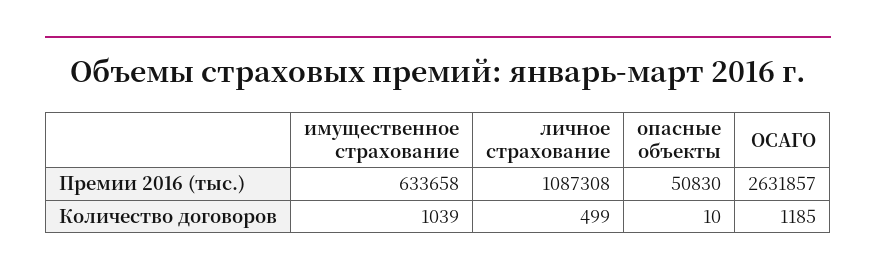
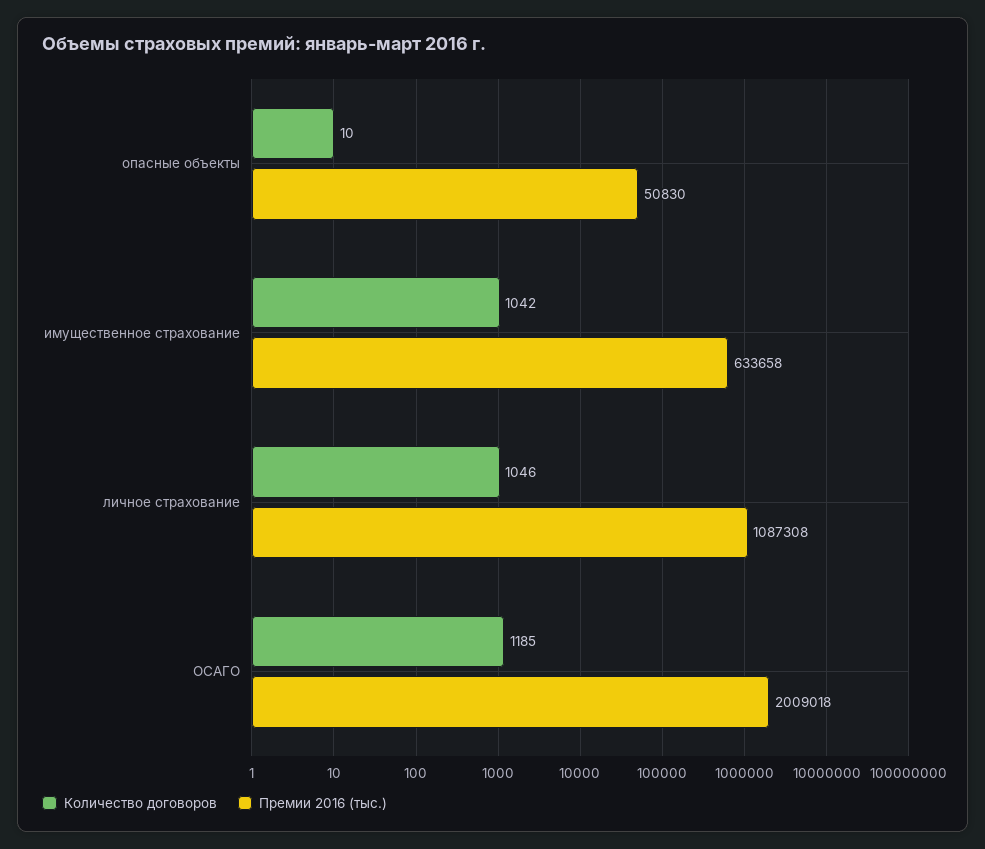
Премии 2016 (тыс.), ОСАГО: 2631857 -> 2009018
Количество договоров, имущественное страхование: 1039 -> 1042
Количество договоров, личное страхование: 499 -> 1046

